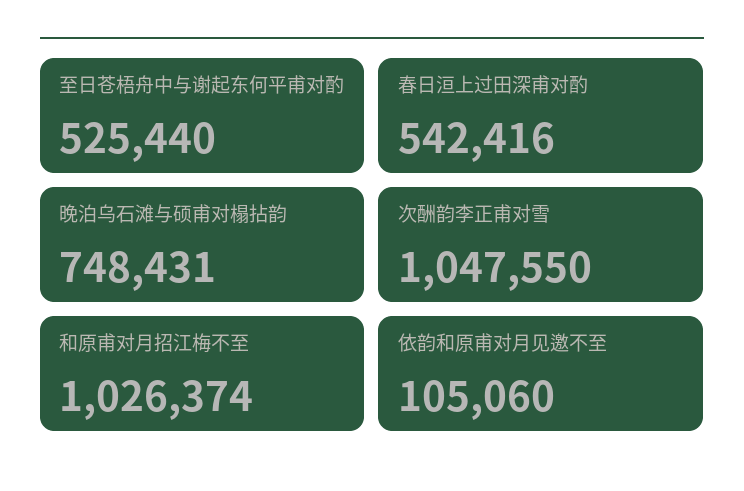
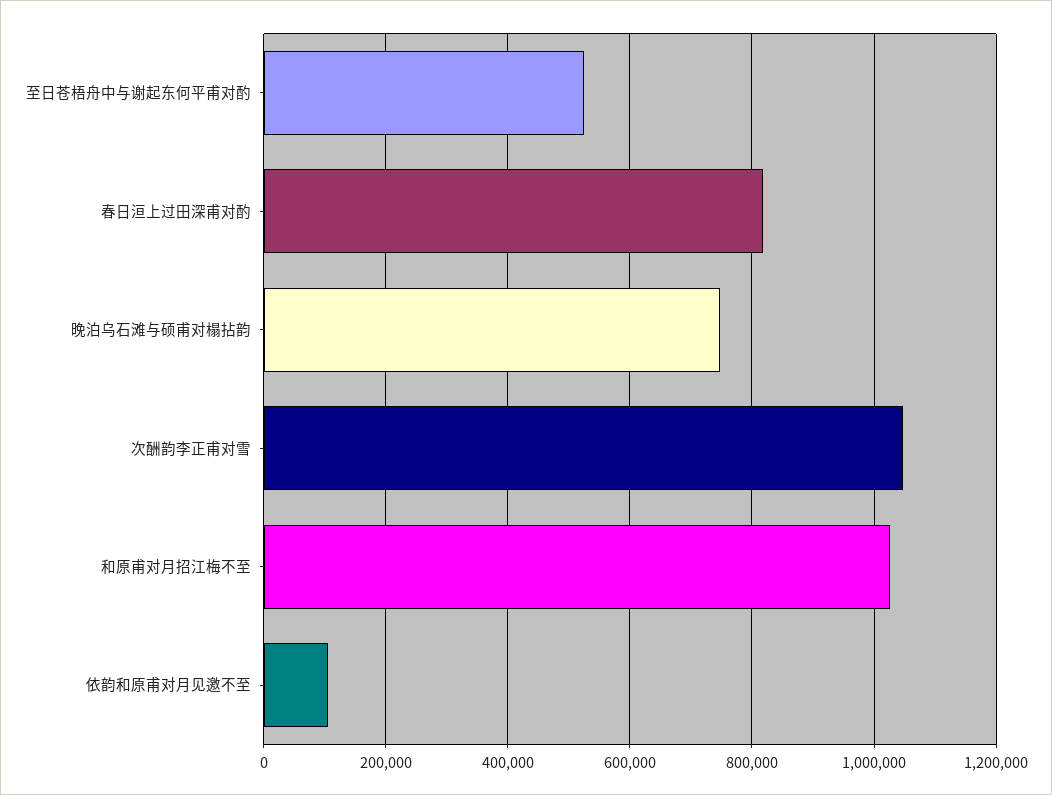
春日洹上过田深甫对酌: 542416 -> 820000

